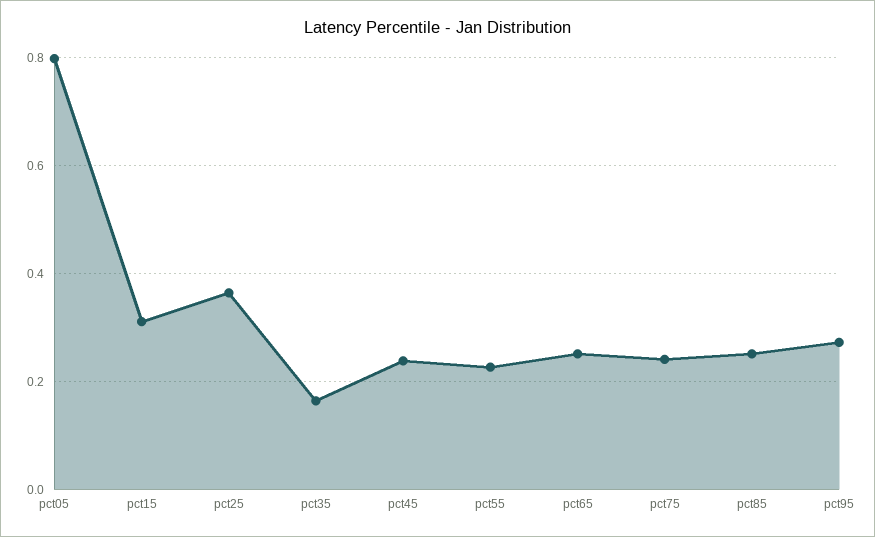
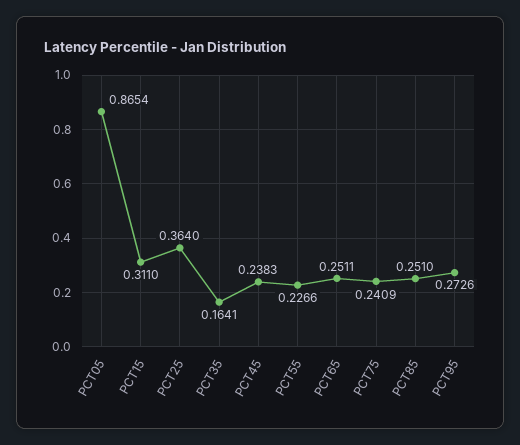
pct05: 0.8 -> 0.8654

